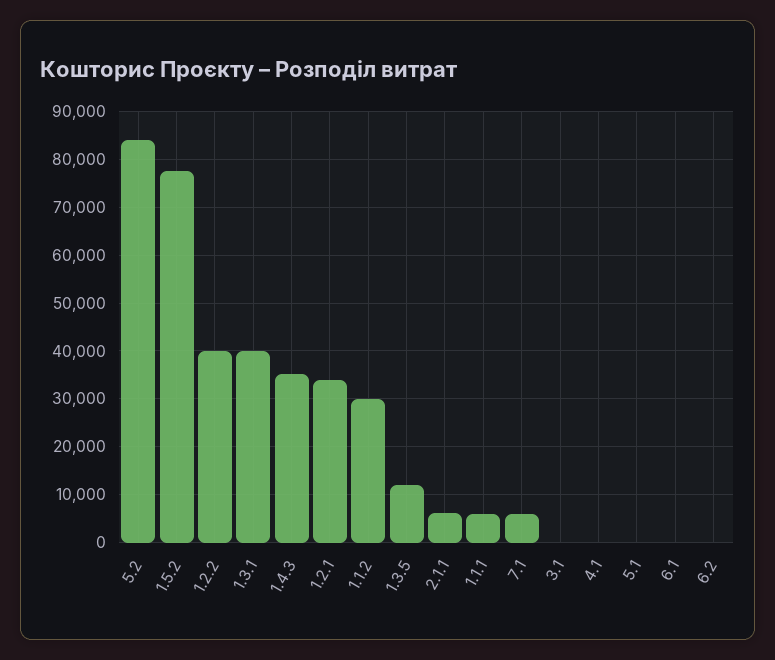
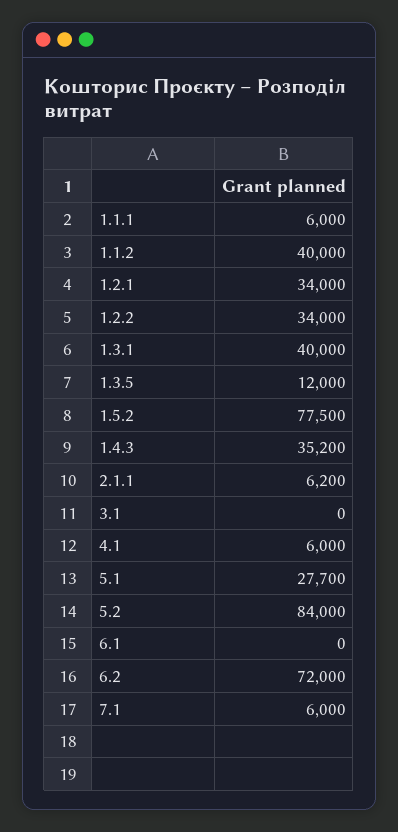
1.2.2: 40000 -> 34000
1.1.2: 30000 -> 40000
4.1: 0 -> 6000
5.1: 0 -> 27700
6.2: 0 -> 72000

